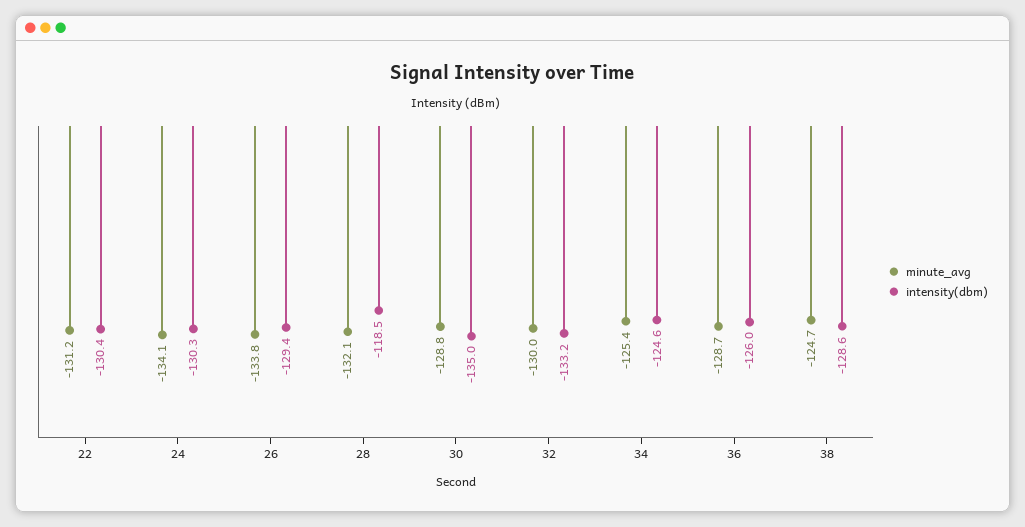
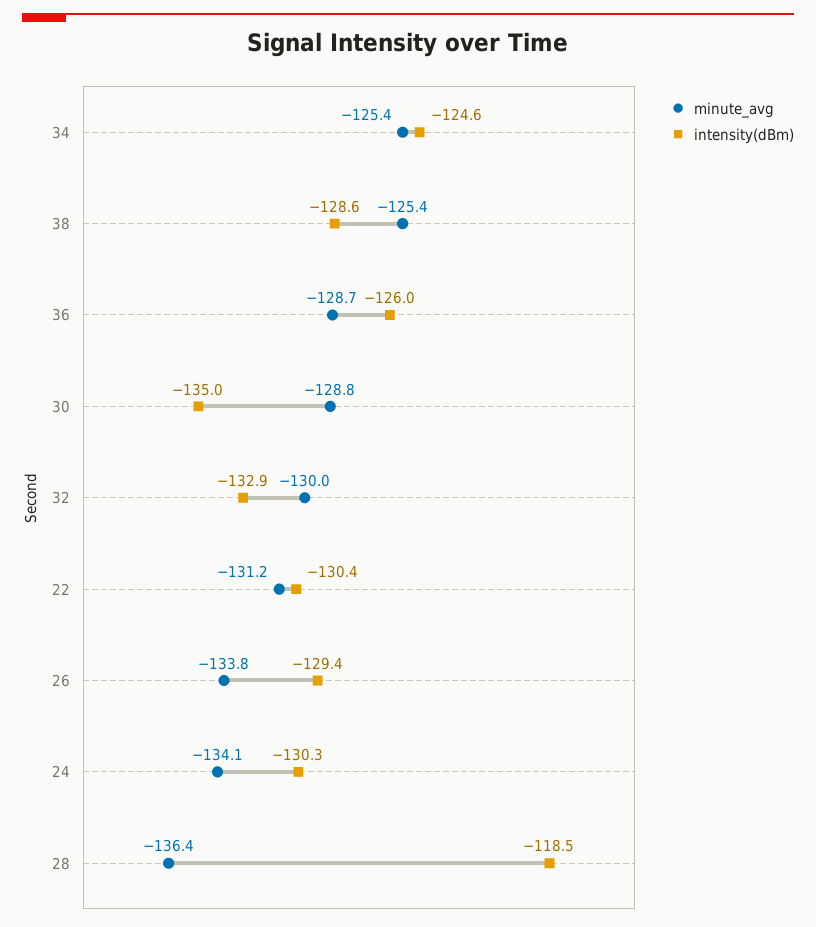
minute_avg, 28: -132.1 -> -136.4
intensity(dbm), 32: -133.2 -> -132.9
minute_avg, 38: -124.7 -> -125.4

